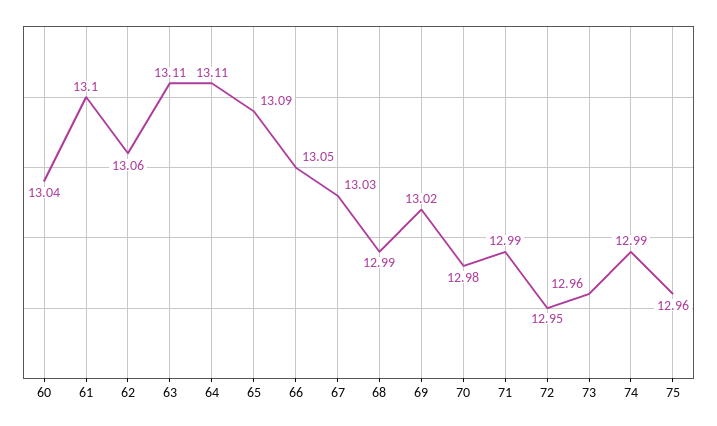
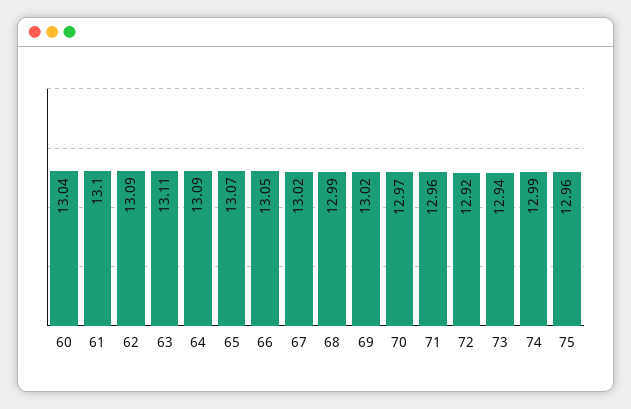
62: 13.06 -> 13.09
64: 13.11 -> 13.09
65: 13.09 -> 13.07
67: 13.03 -> 13.02
70: 12.98 -> 12.97
71: 12.99 -> 12.96
72: 12.95 -> 12.92
73: 12.96 -> 12.94

